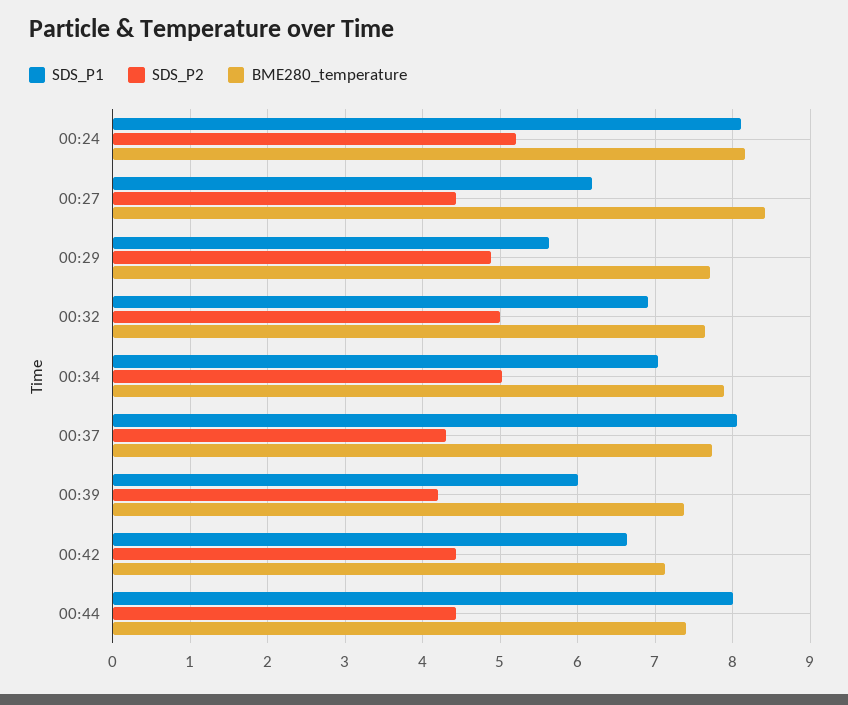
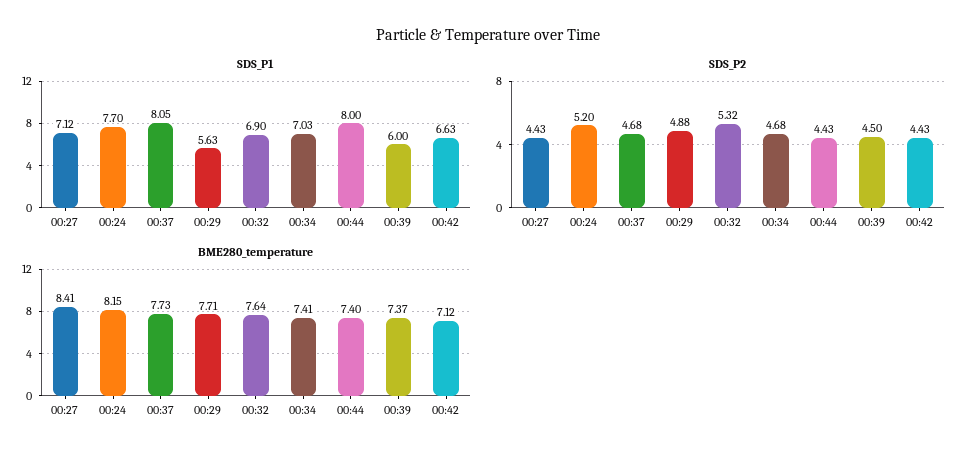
SDS_P1, 00:24: 8.1 -> 7.7
SDS_P1, 00:27: 6.2 -> 7.12
SDS_P2, 00:32: 5 -> 5.32
SDS_P2, 00:34: 5 -> 4.68
BME280_temperature, 00:34: 7.9 -> 7.41
SDS_P2, 00:37: 4.3 -> 4.68
SDS_P2, 00:39: 4.2 -> 4.5

